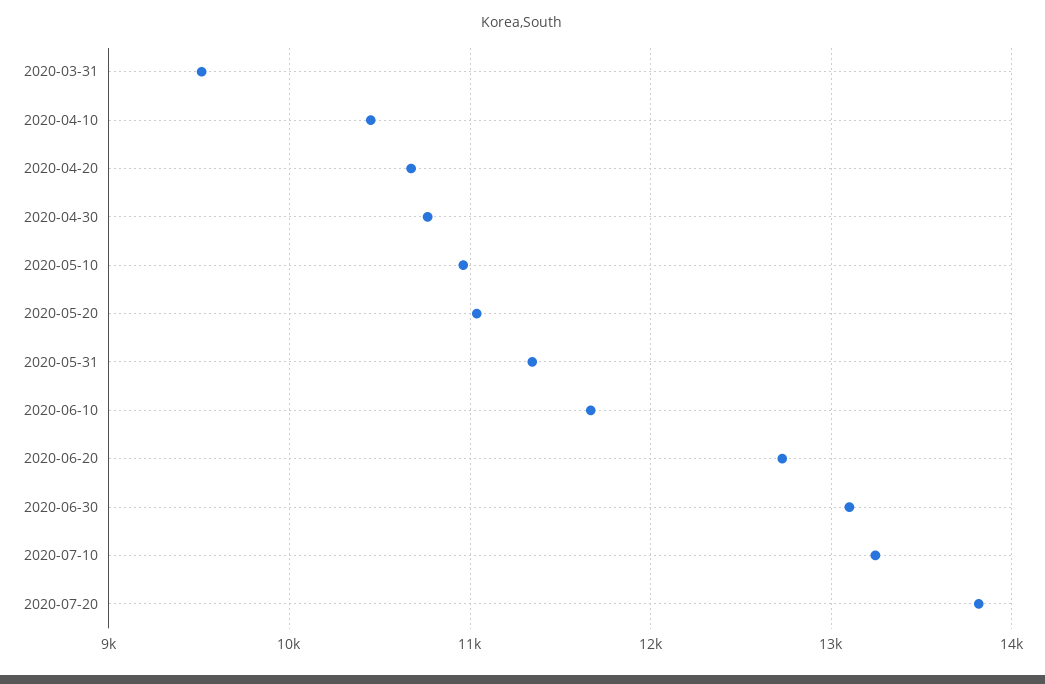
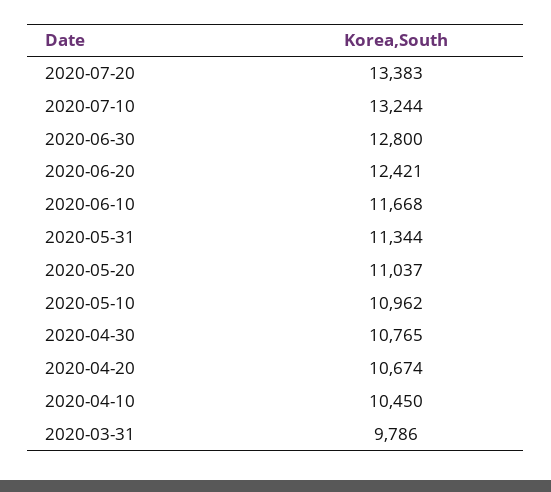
2020-03-31: 9500 -> 9786
2020-06-20: 12700 -> 12421
2020-06-30: 13100 -> 12800
2020-07-20: 13800 -> 13383

